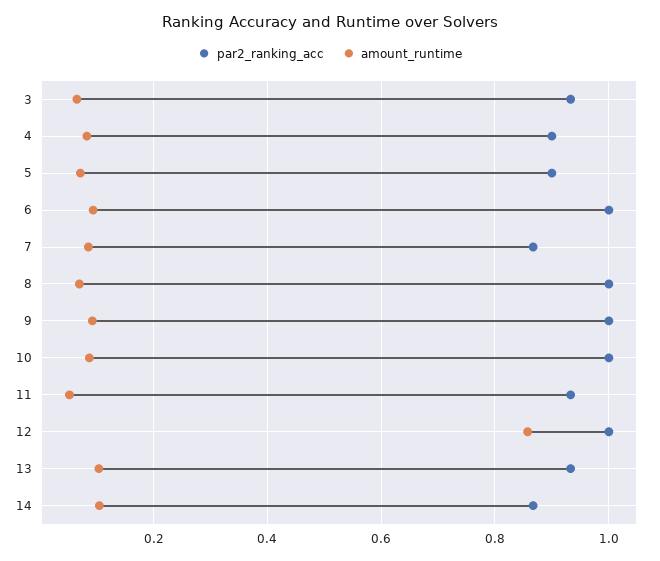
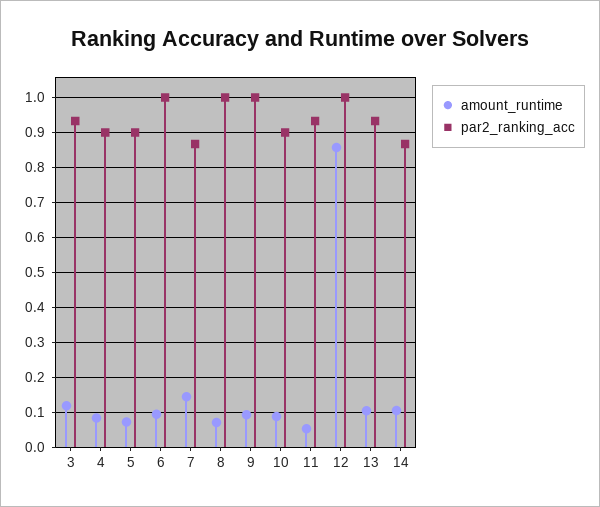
amount_runtime, 3: 0.06 -> 0.12
amount_runtime, 7: 0.08 -> 0.14
par2_ranking_acc, 10: 1 -> 0.9

